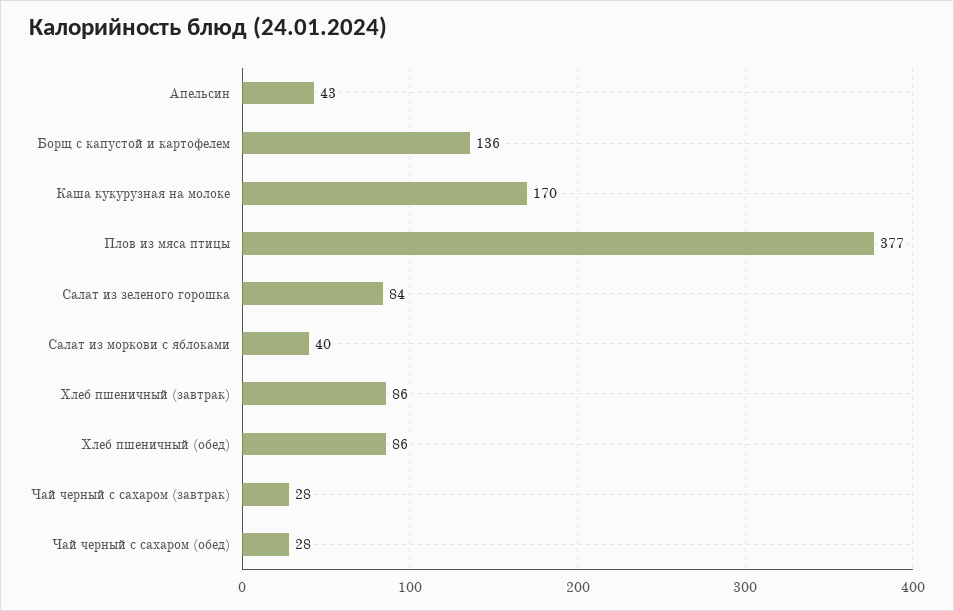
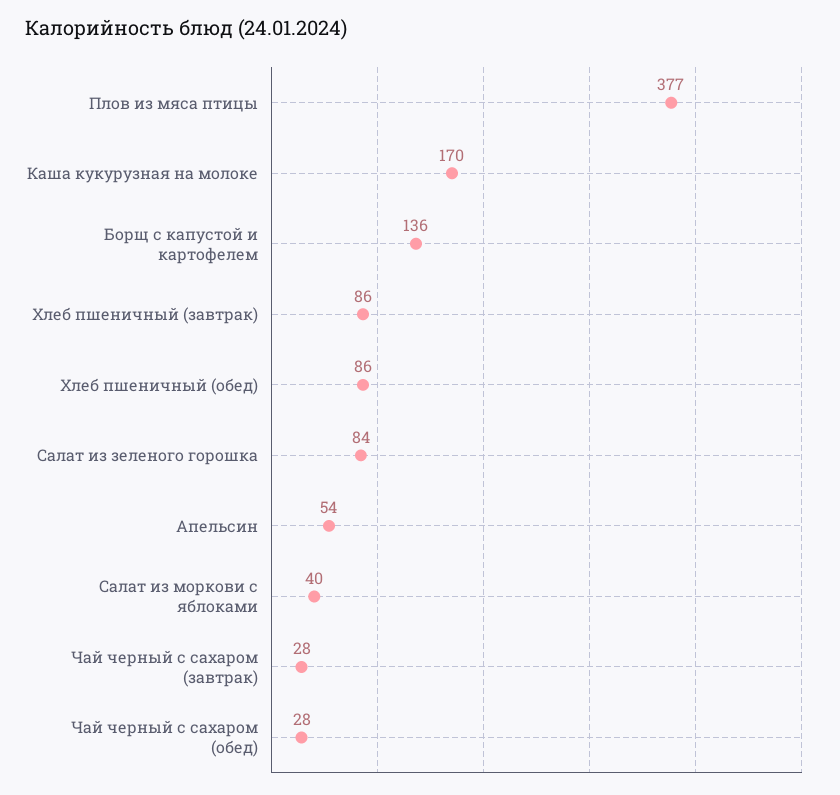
Апельсин: 43 -> 54

